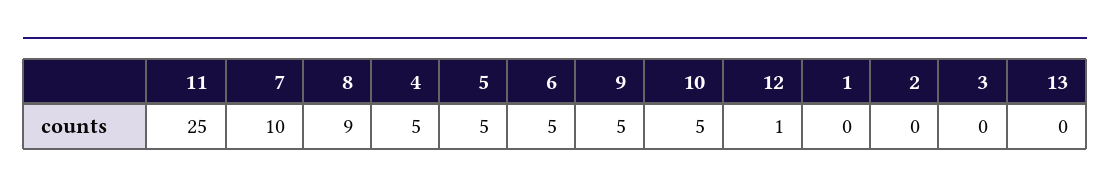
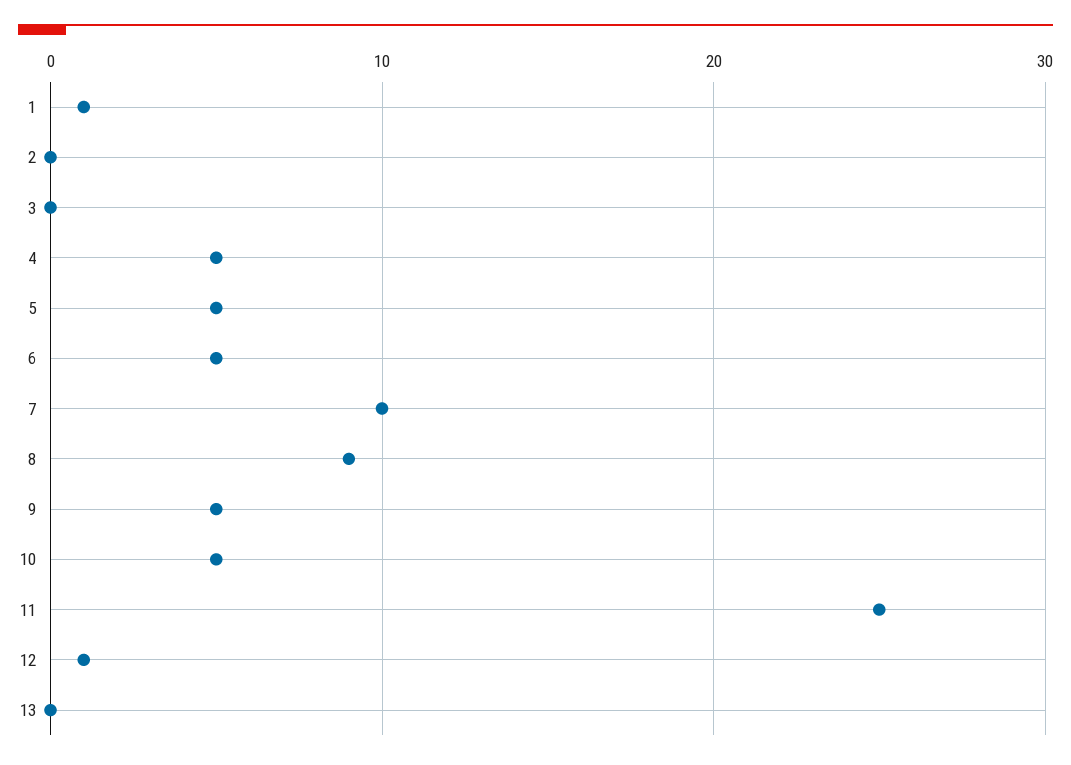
1: 0 -> 1

